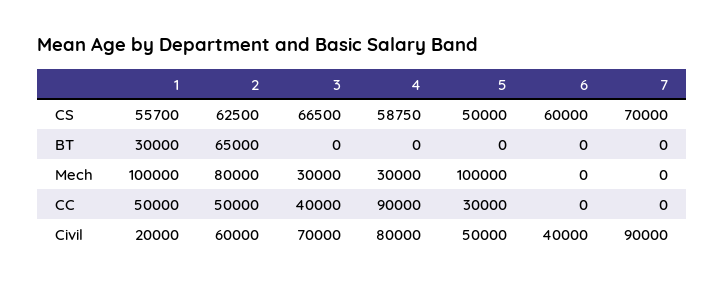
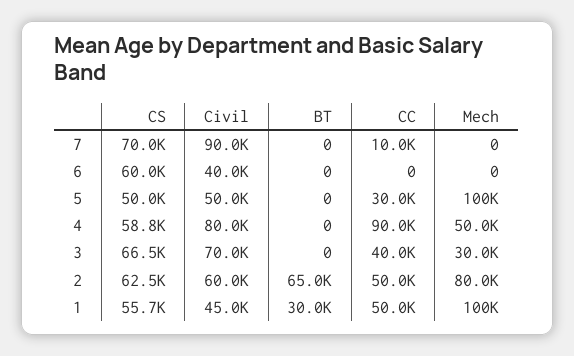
4, Mech: 30000 -> 50000
7, CC: 0 -> 10000
1, Civil: 20000 -> 45000

